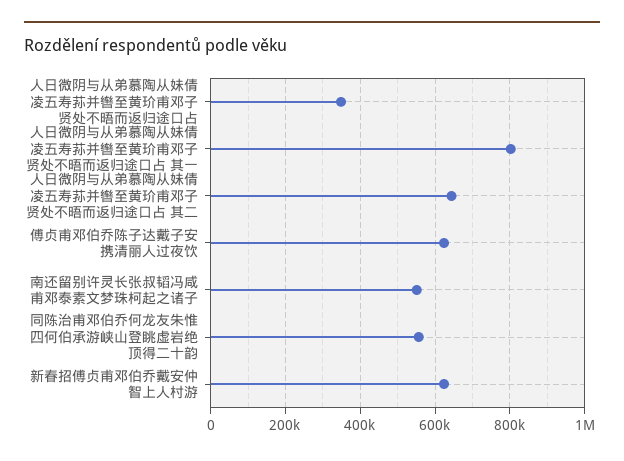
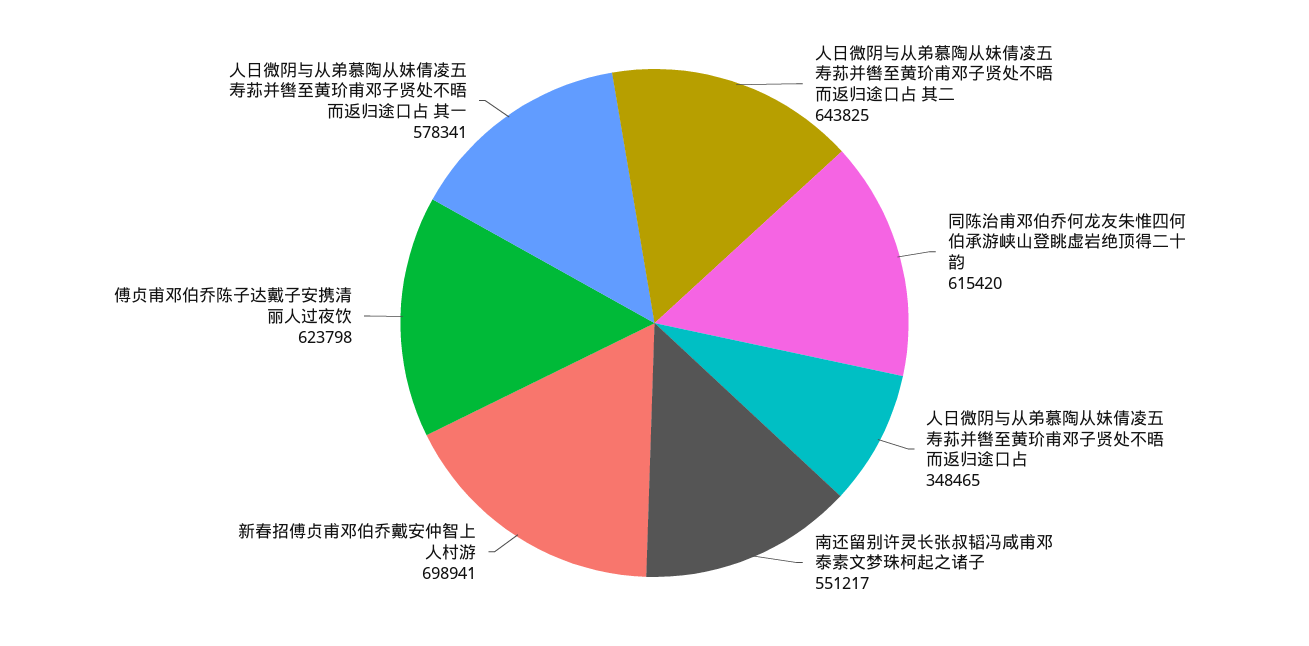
人日微阴与从弟慕陶从妹倩凌五寿荪并辔至黄玠甫邓子贤处不晤而返归途口占 其一: 800000 -> 578341
同陈治甫邓伯乔何龙友朱惟四何伯承游峡山登眺虚岩绝顶得二十韵: 560000 -> 615420
新春招傅贞甫邓伯乔戴安仲智上人村游: 620000 -> 698941

